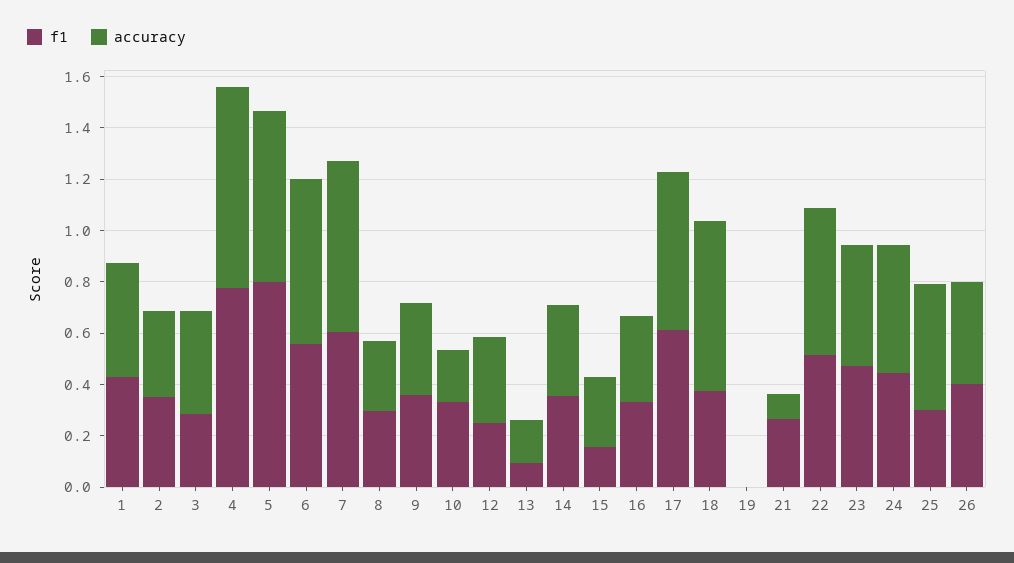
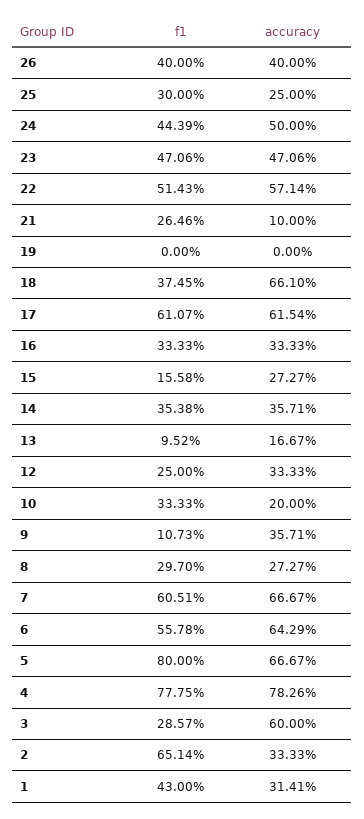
accuracy, 1: 0.45 -> 0.3141
f1, 2: 0.35 -> 0.6514
accuracy, 3: 0.4 -> 0.6
f1, 9: 0.35 -> 0.1073
accuracy, 25: 0.5 -> 0.25

